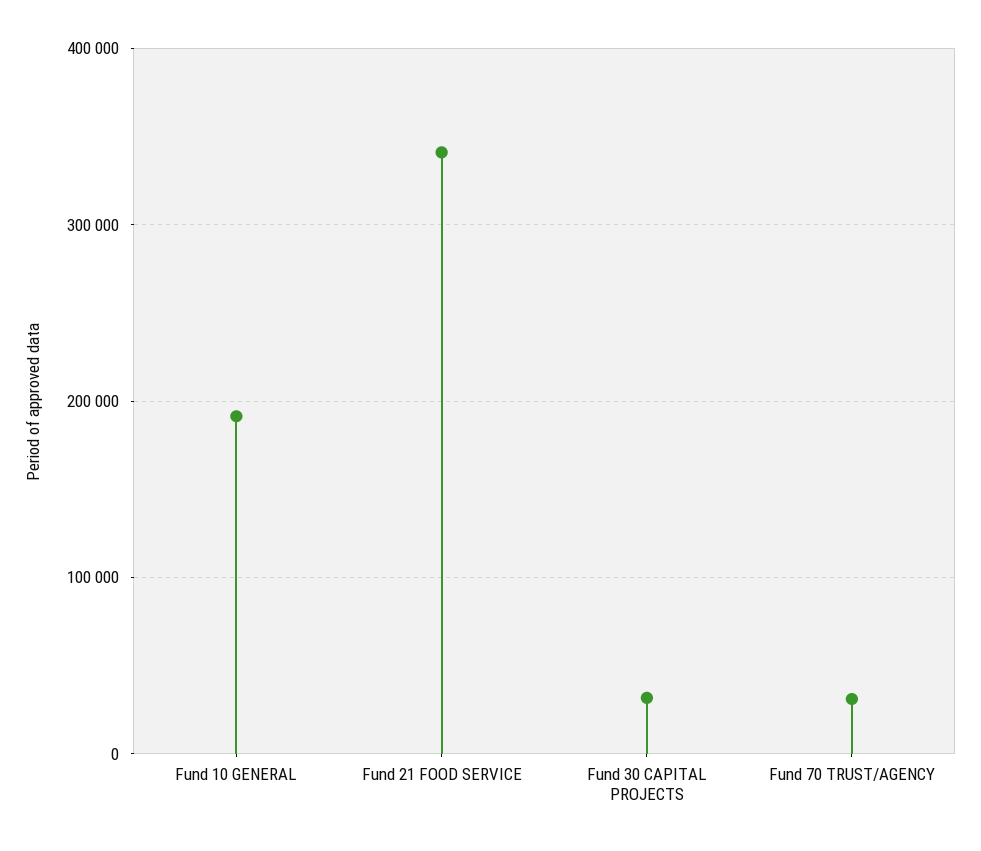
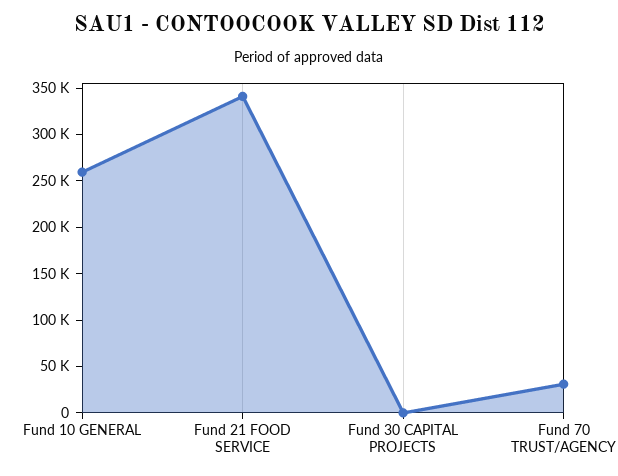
Fund 10 GENERAL: 190000 -> 260000
Fund 30 CAPITAL PROJECTS: 30000 -> 0

